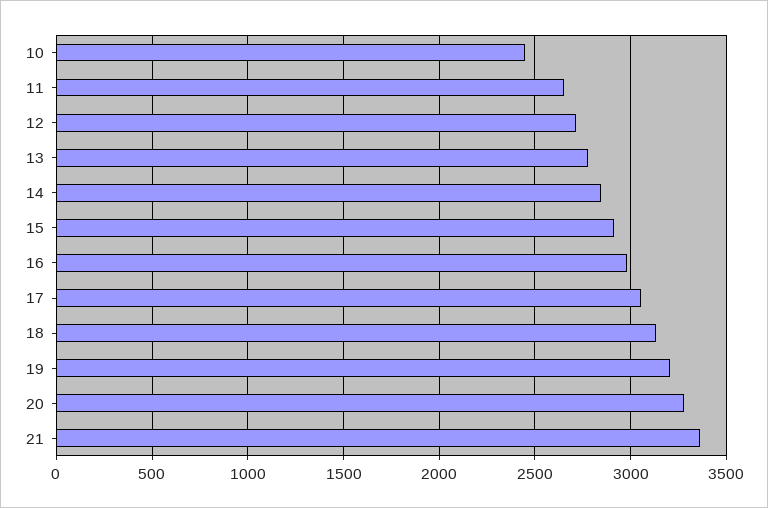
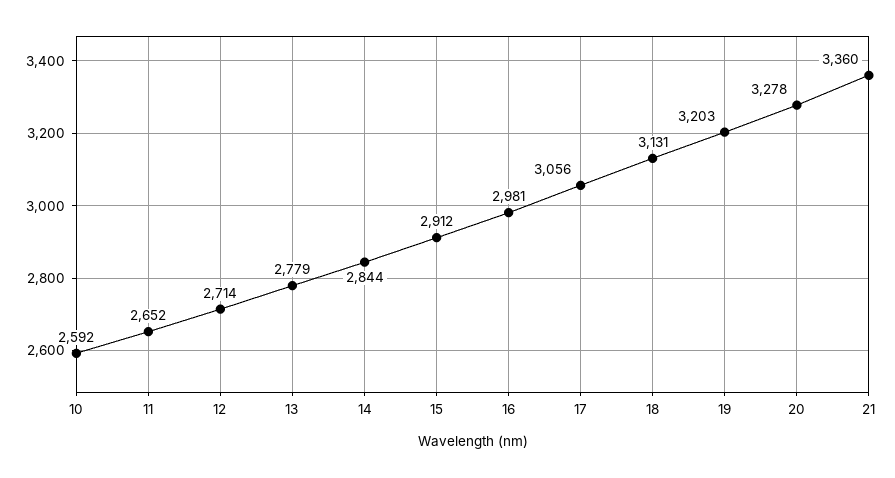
10: 2450 -> 2592

